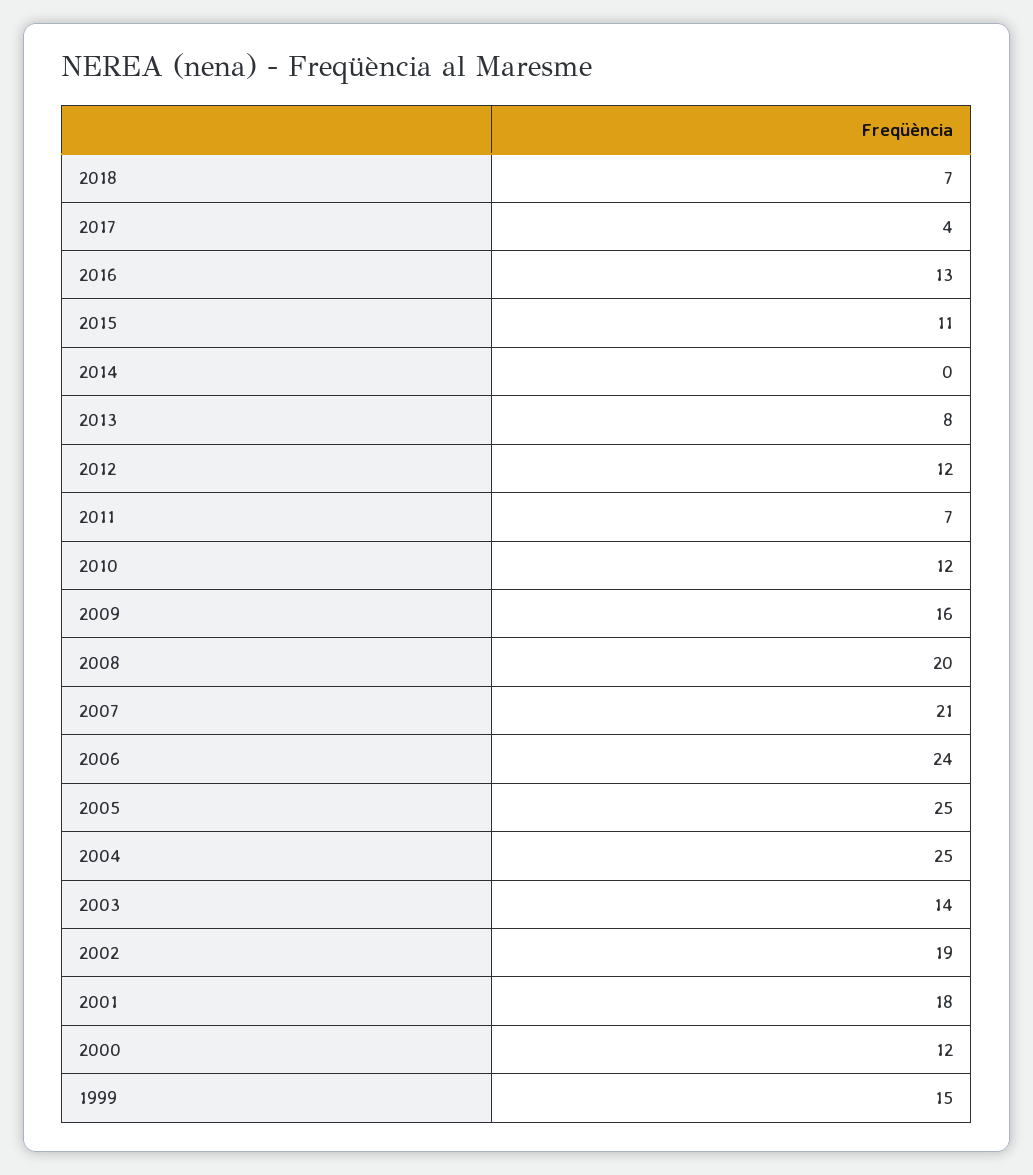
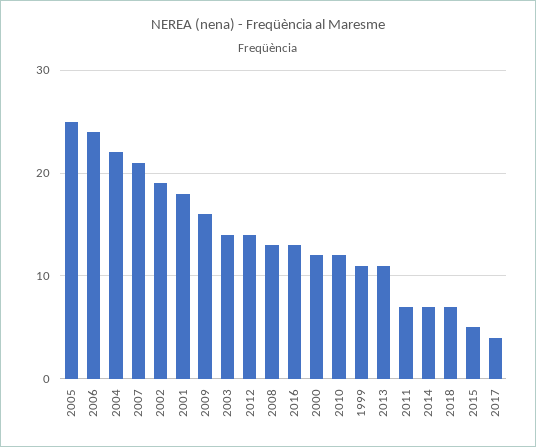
2015: 11 -> 5
2014: 0 -> 7
2013: 8 -> 11
2012: 12 -> 14
2008: 20 -> 13
2004: 25 -> 22
1999: 15 -> 11

